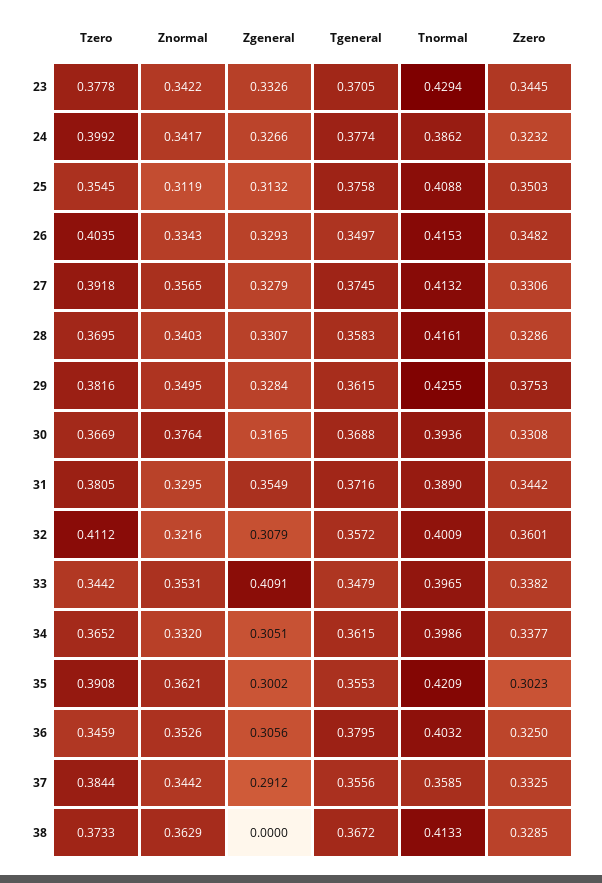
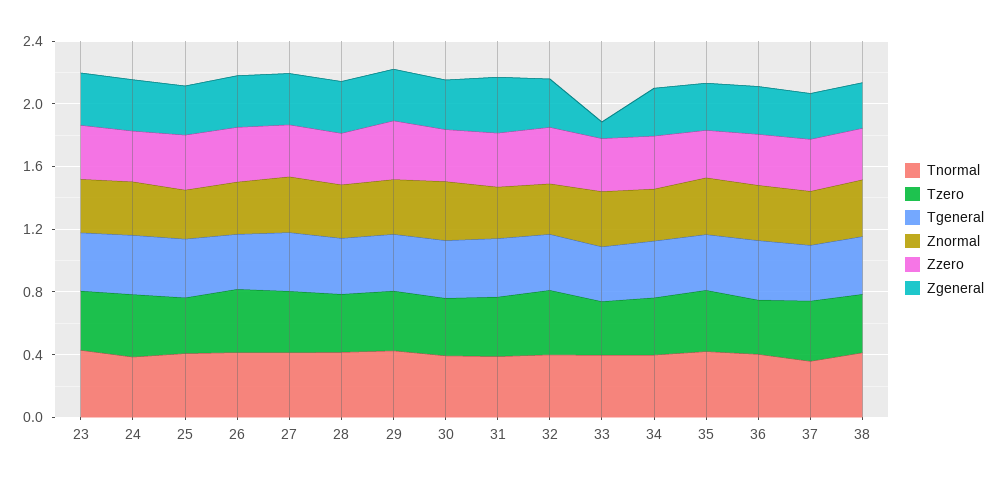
Zgeneral, 33: 0.4091 -> 0.1
Zgeneral, 38: 0 -> 0.3

